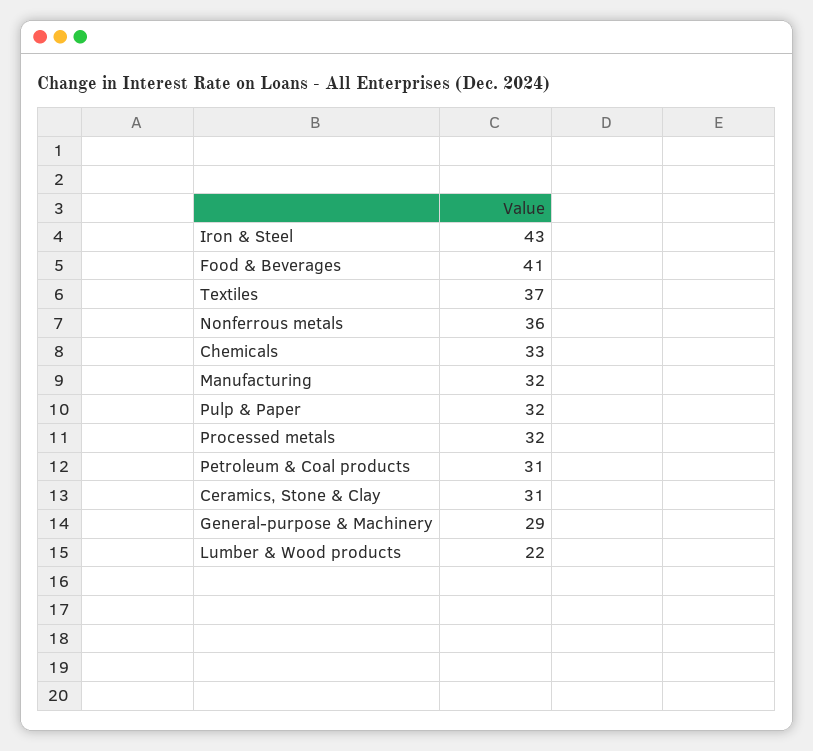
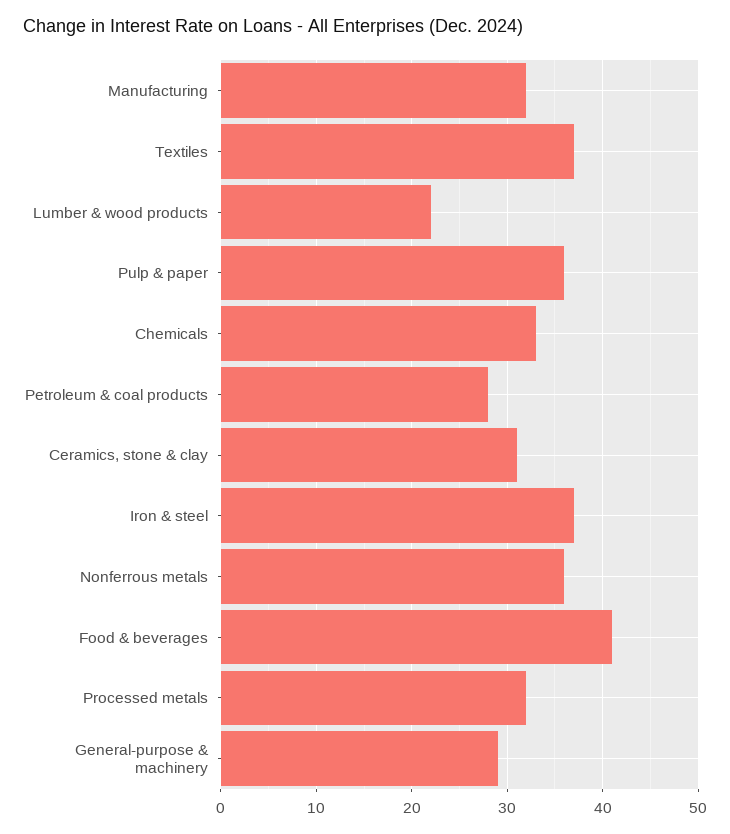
Iron & Steel: 43 -> 37
Pulp & Paper: 32 -> 36
Petroleum & Coal products: 31 -> 28

